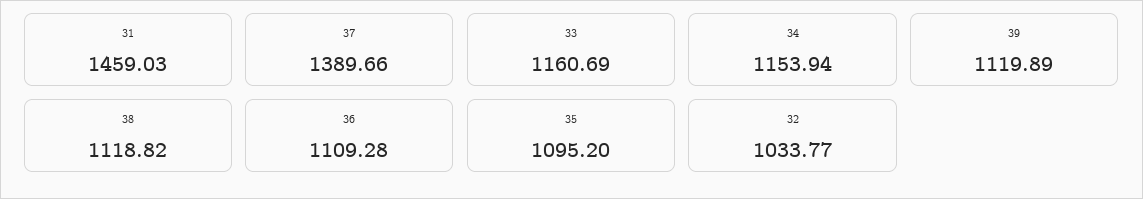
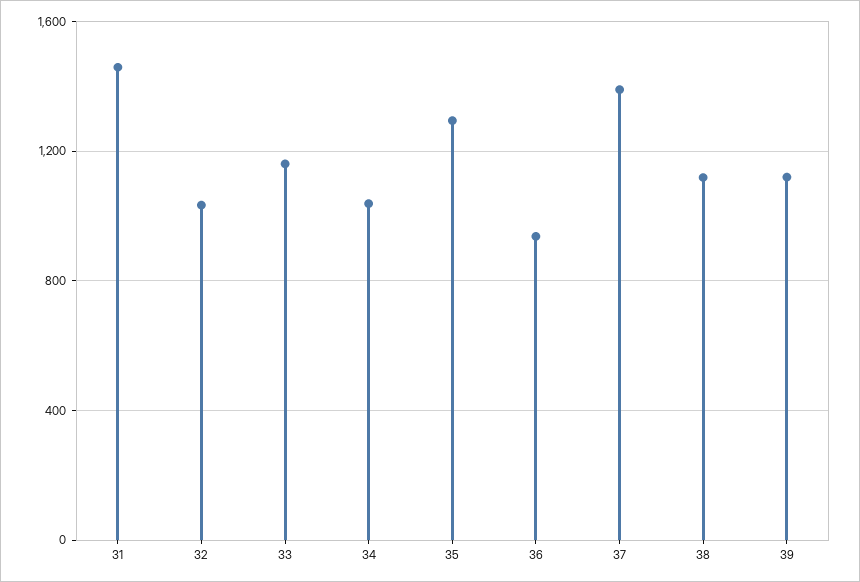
34: 1153.94 -> 1050
36: 1109.28 -> 950
35: 1095.2 -> 1300

